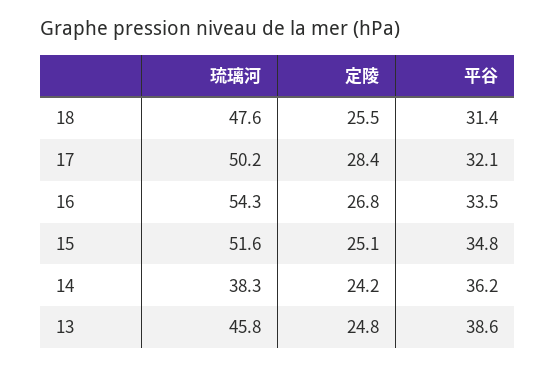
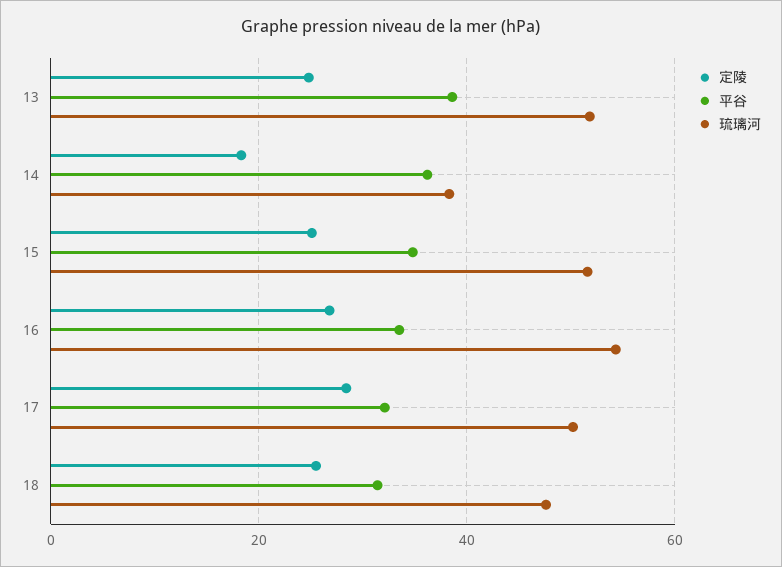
定陵, 14: 24.2 -> 18
琉璃河, 13: 45.8 -> 52

